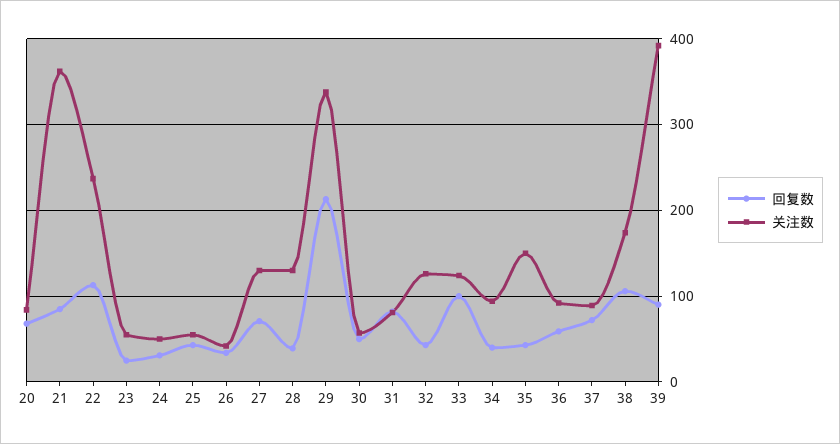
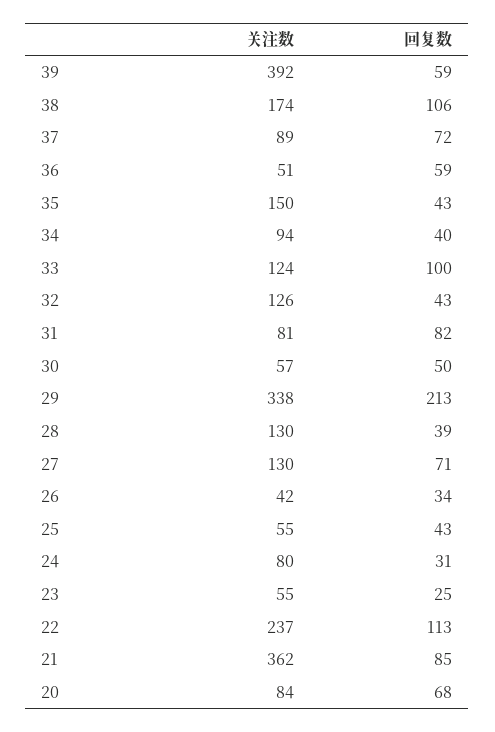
关注数, 24: 50 -> 80
关注数, 36: 90 -> 51
回复数, 39: 90 -> 59

